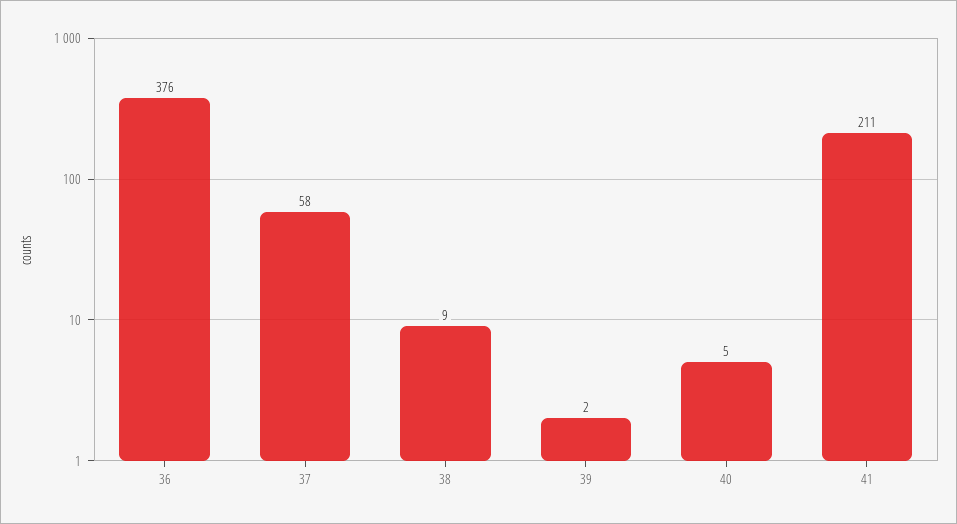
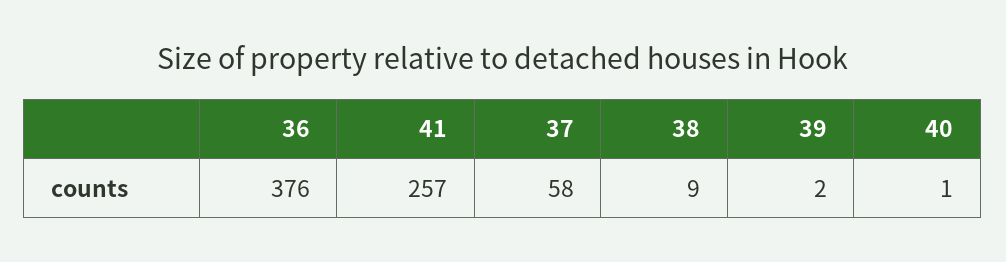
40: 5 -> 1
41: 211 -> 257

